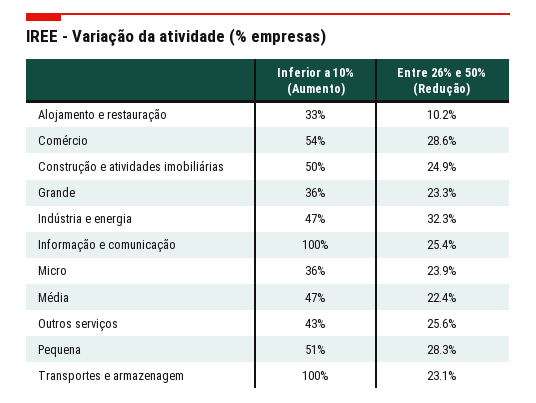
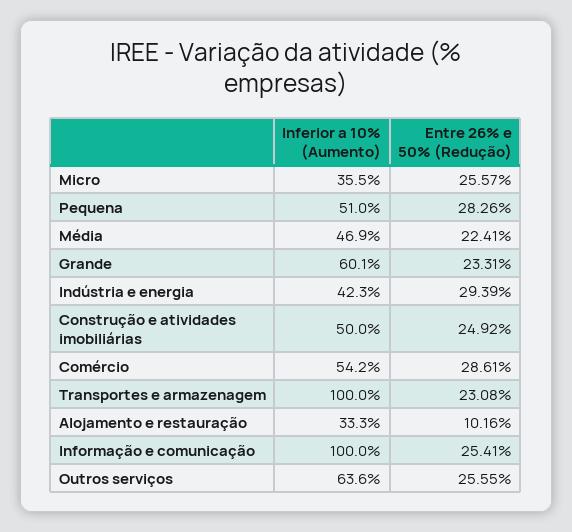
Inferior a 10% (Aumento), Grande: 36 -> 60.1
Inferior a 10% (Aumento), Indústria e energia: 47 -> 42.3
Entre 26% e 50% (Redução), Indústria e energia: 32.3 -> 29.39
Entre 26% e 50% (Redução), Micro: 23.9 -> 25.57
Inferior a 10% (Aumento), Outros serviços: 43 -> 63.6

